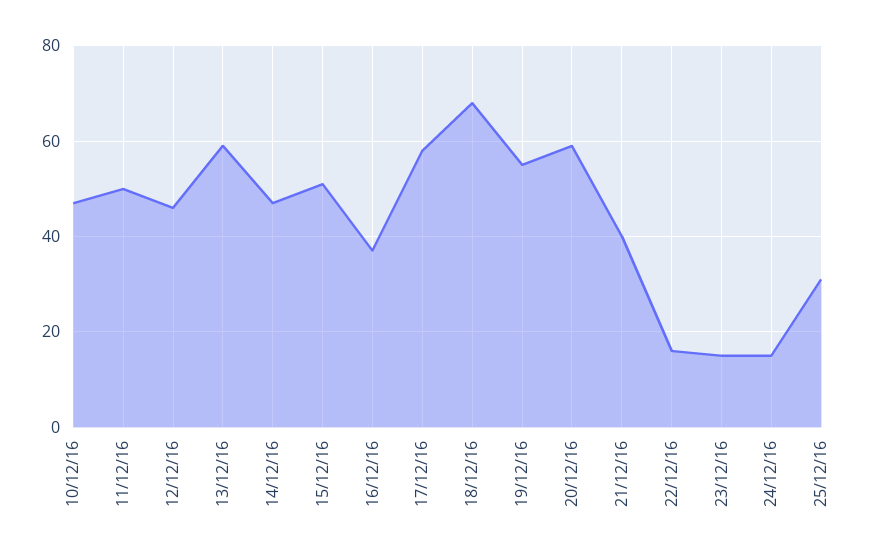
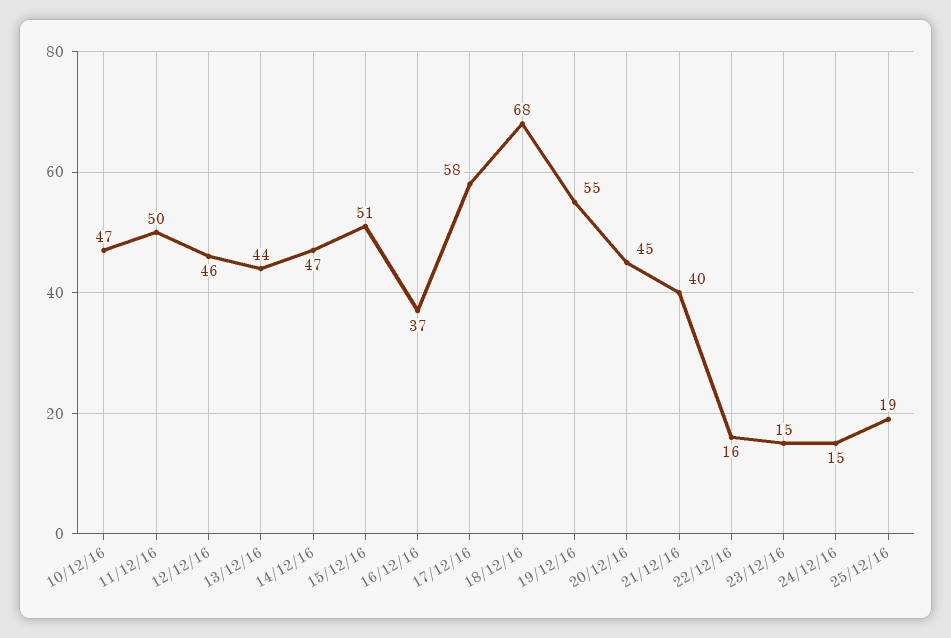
13/12/16: 60 -> 44
20/12/16: 60 -> 45
25/12/16: 30 -> 19

